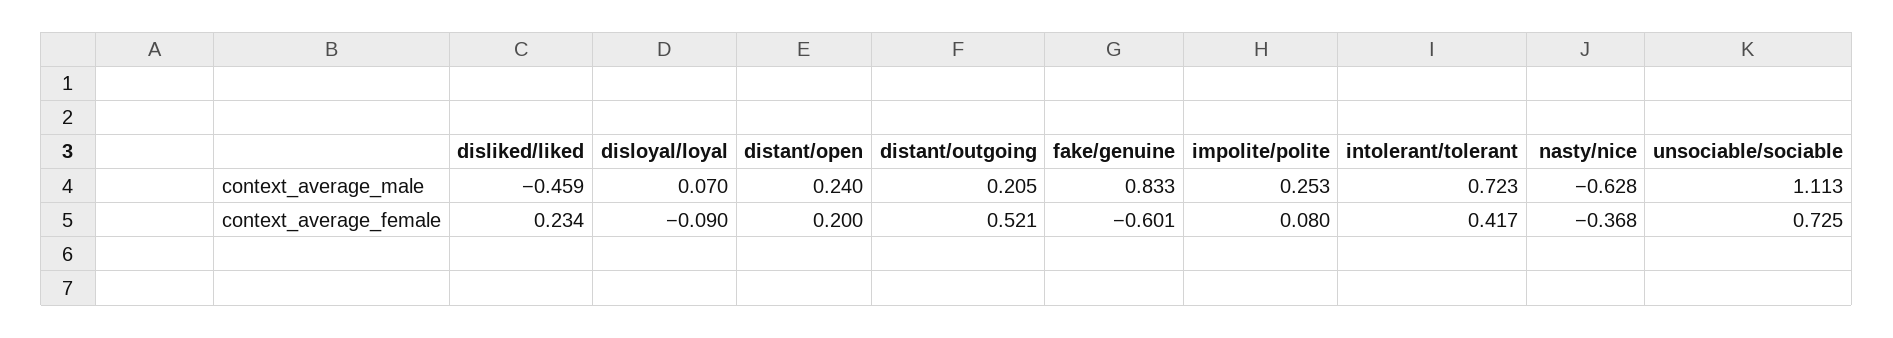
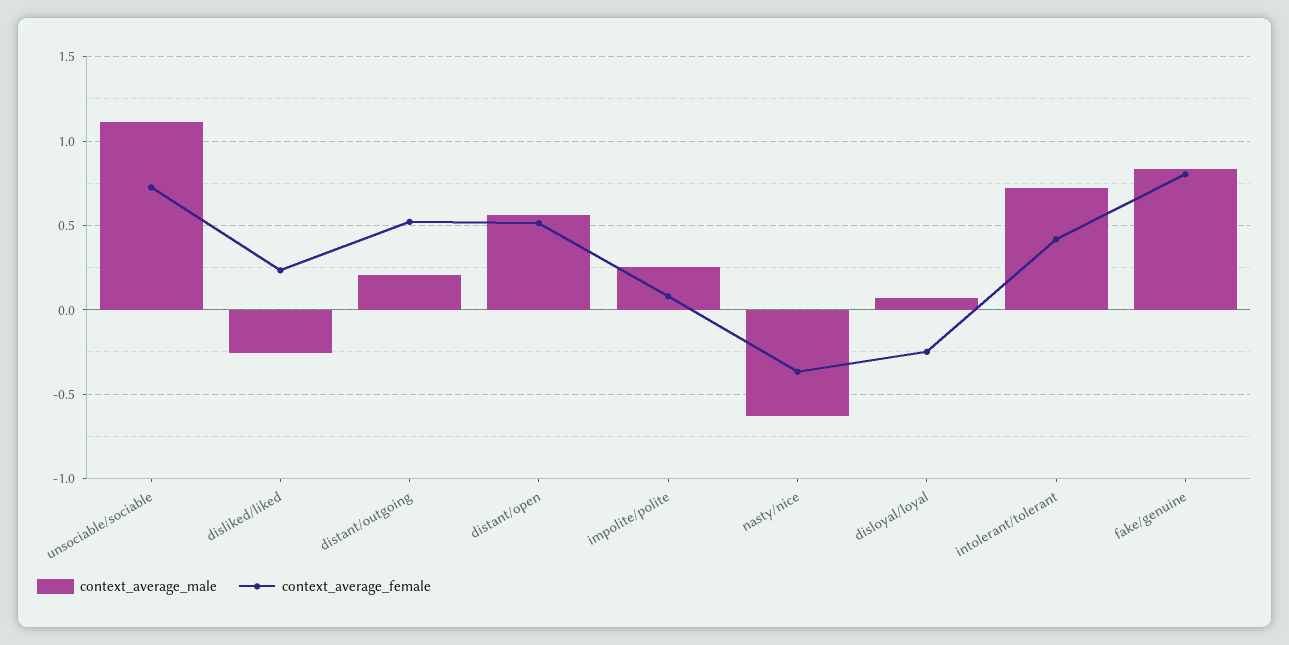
context_average_male, disliked/liked: -0.459 -> -0.25
context_average_male, distant/open: 0.24 -> 0.55
context_average_female, disloyal/loyal: -0.09 -> -0.25
context_average_female, distant/open: 0.2 -> 0.5
context_average_female, fake/genuine: -0.601 -> 0.8

